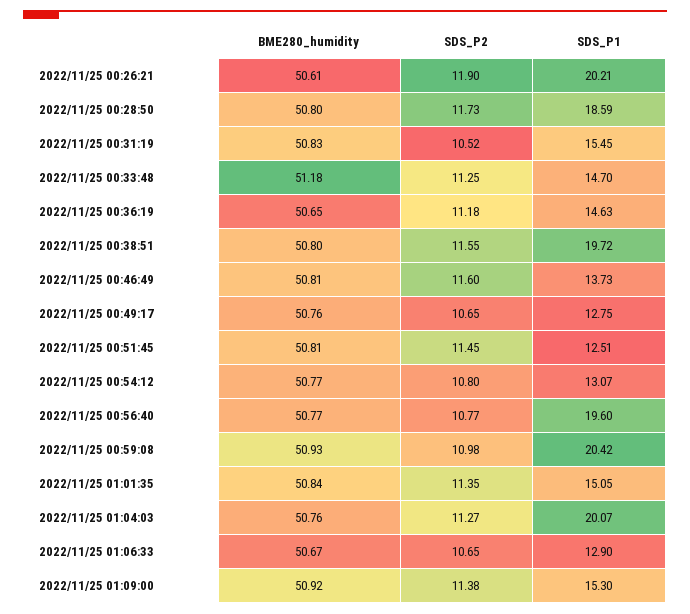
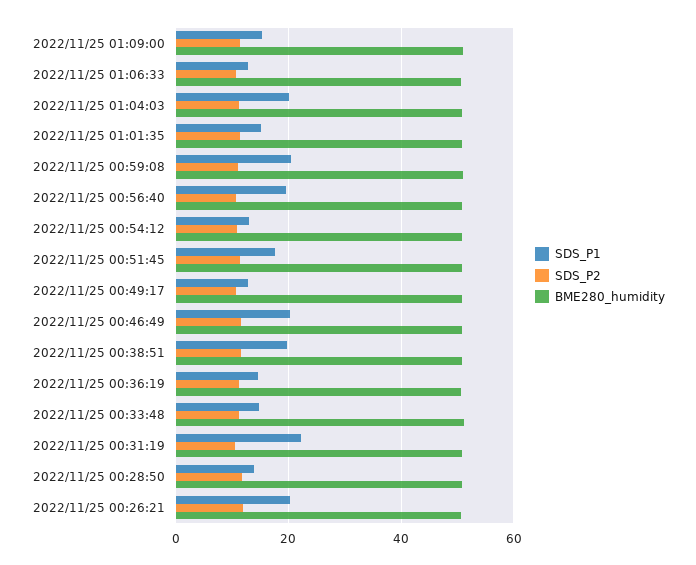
SDS_P1, 2022/11/25 00:28:50: 18.59 -> 14
SDS_P1, 2022/11/25 00:31:19: 15.45 -> 22
SDS_P1, 2022/11/25 00:46:49: 13.73 -> 20
SDS_P1, 2022/11/25 00:51:45: 12.51 -> 18

